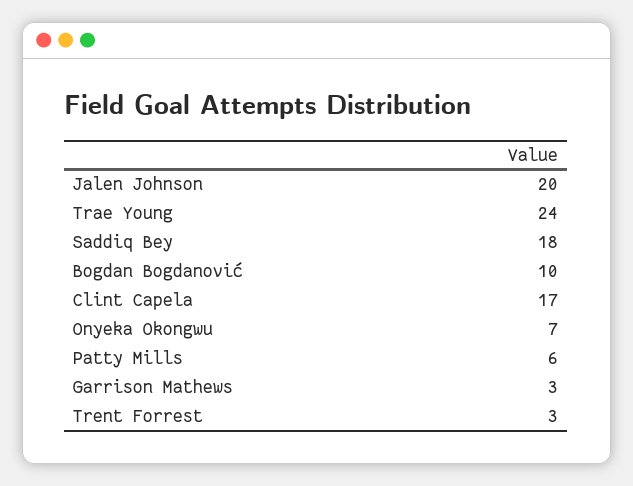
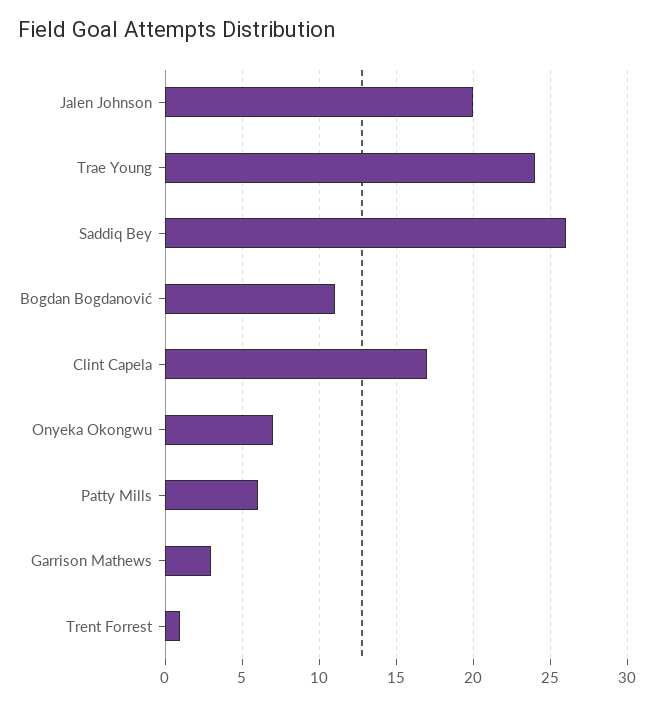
Saddiq Bey: 18 -> 26
Bogdan Bogdanović: 10 -> 11
Trent Forrest: 3 -> 1

